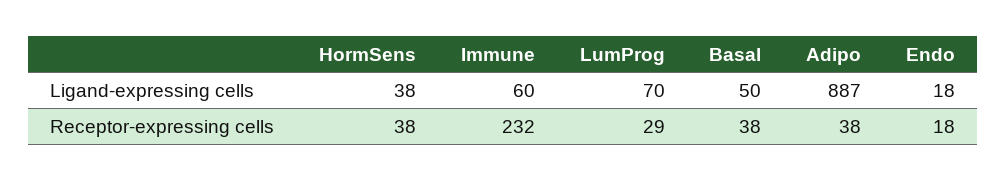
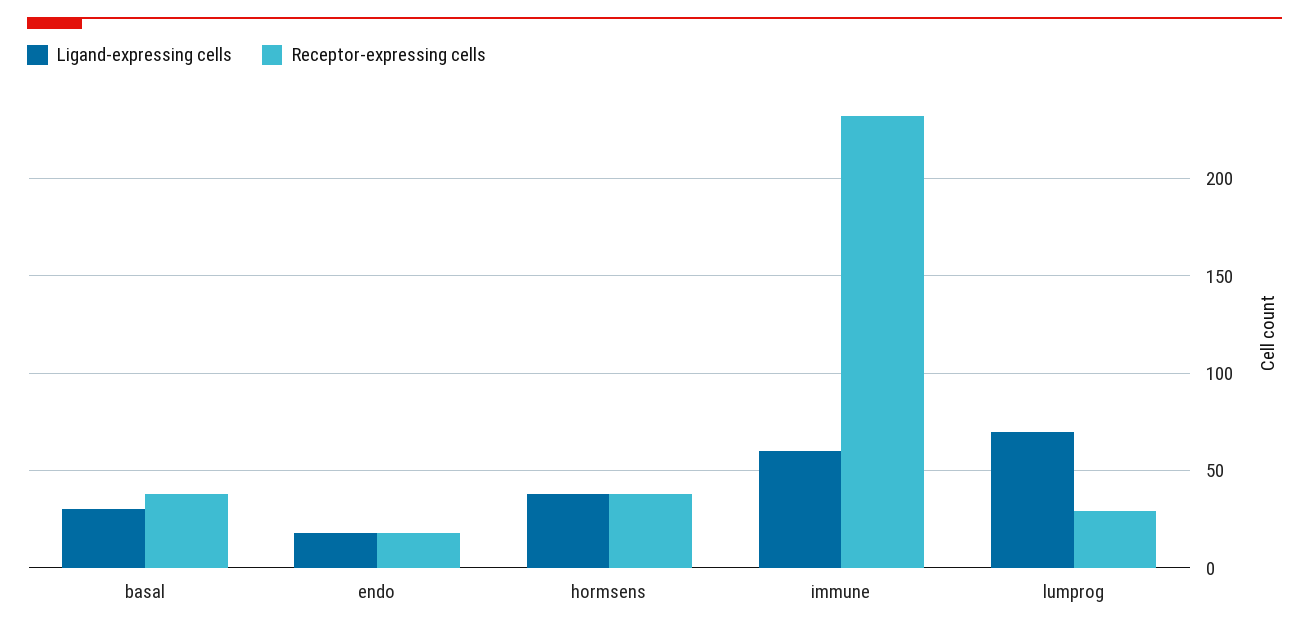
Ligand-expressing cells, Basal: 50 -> 30
Ligand-expressing cells, Adipo: 887 -> none
Receptor-expressing cells, Adipo: 38 -> none

